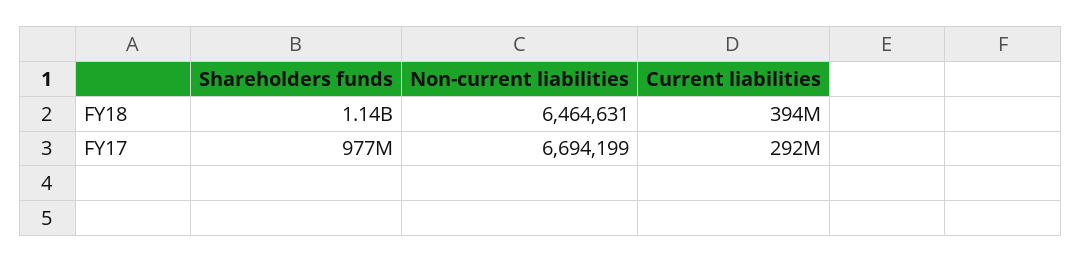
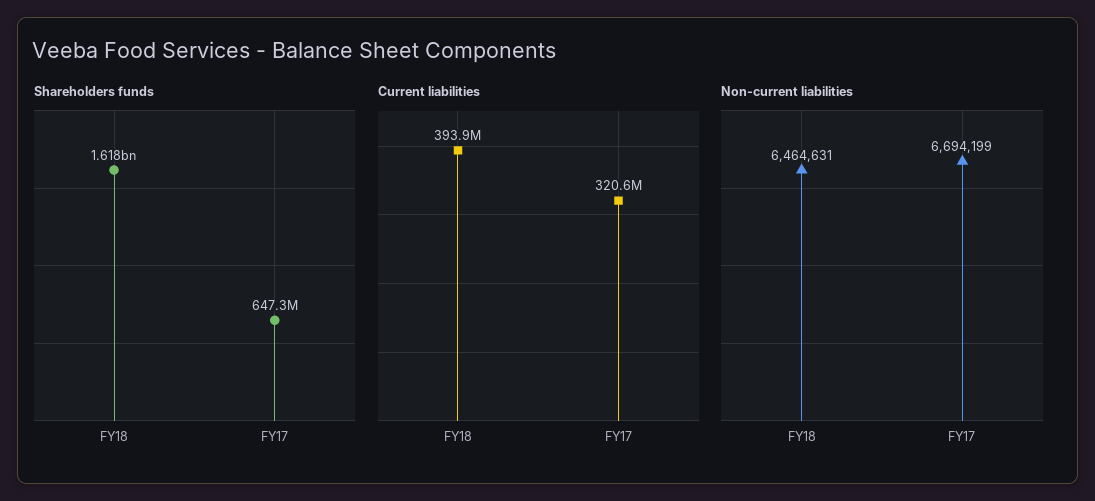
Shareholders funds, FY18: 1140000000 -> 1618000000
Shareholders funds, FY17: 977000000 -> 647300000
Current liabilities, FY17: 292000000 -> 320600000

